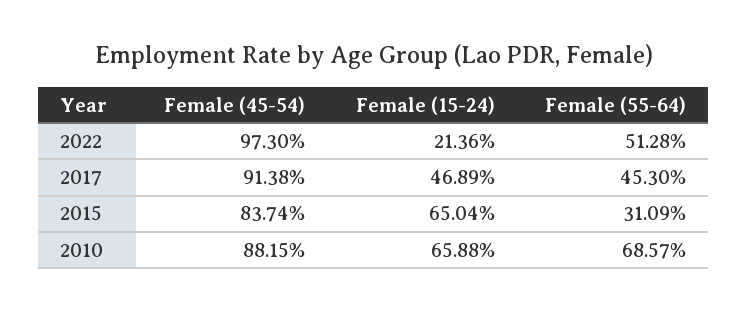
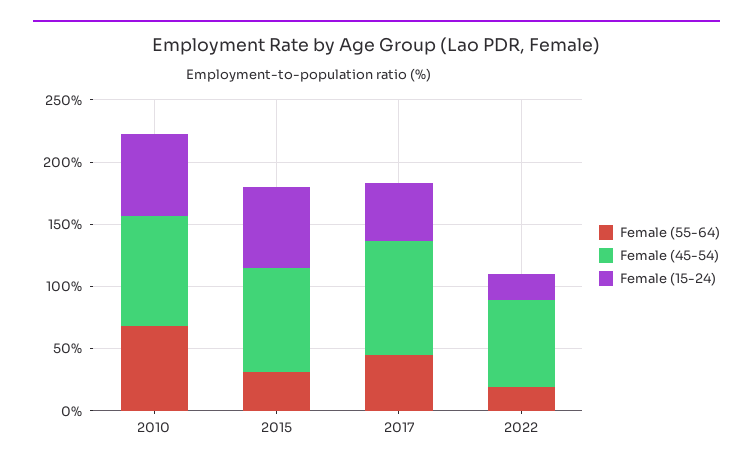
Female (45-54), 2022: 97.3 -> 70
Female (55-64), 2022: 51.28 -> 20

